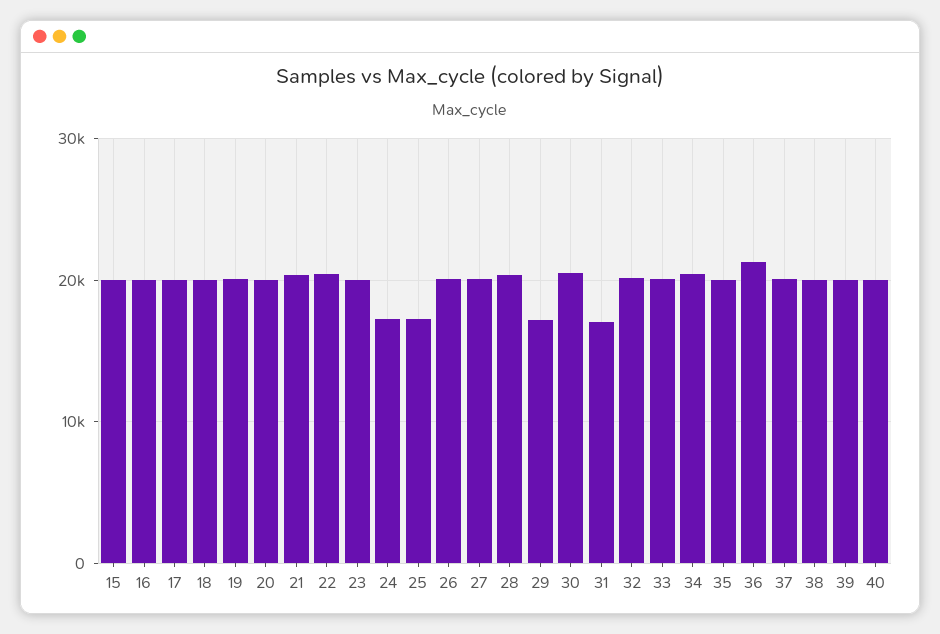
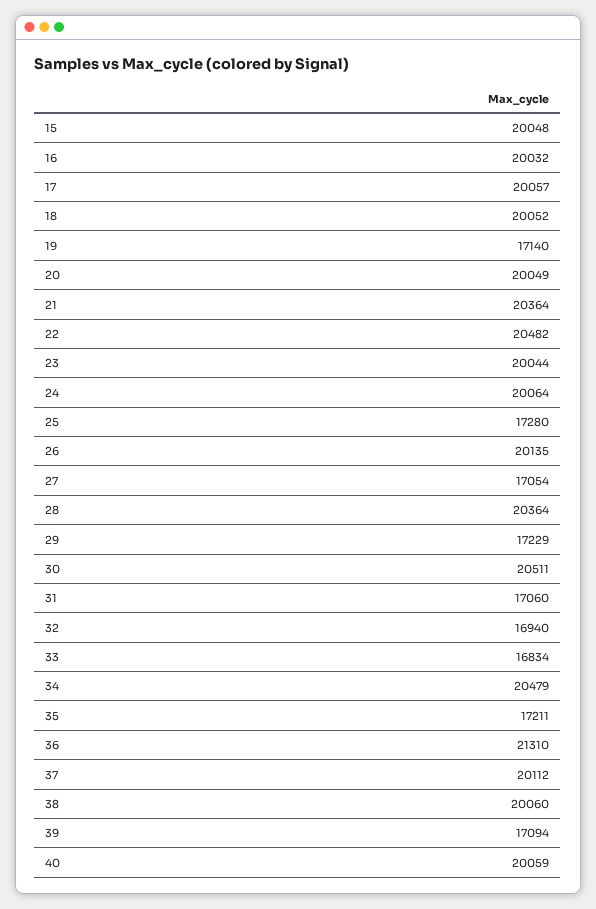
19: 20000 -> 17140
24: 17000 -> 20064
27: 20000 -> 17054
32: 20000 -> 16940
33: 20000 -> 16834
35: 20000 -> 17211
39: 20000 -> 17094

